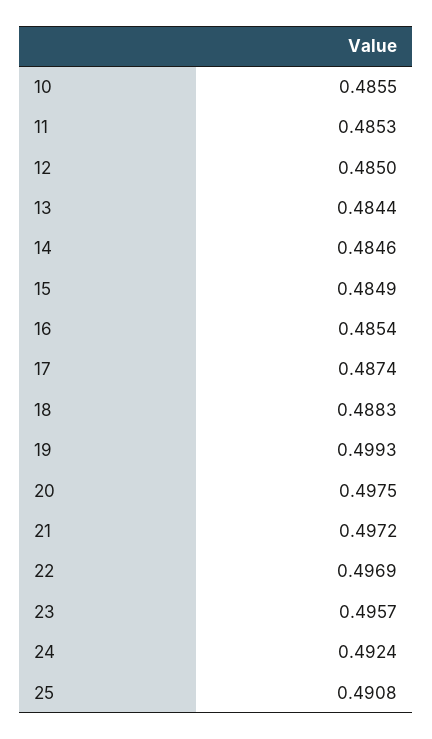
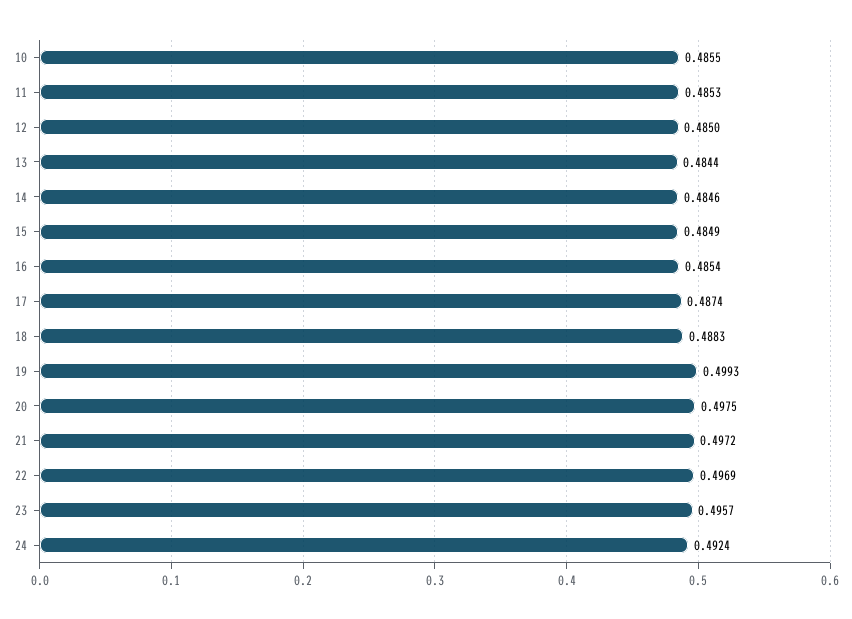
25: 0.4908 -> none

